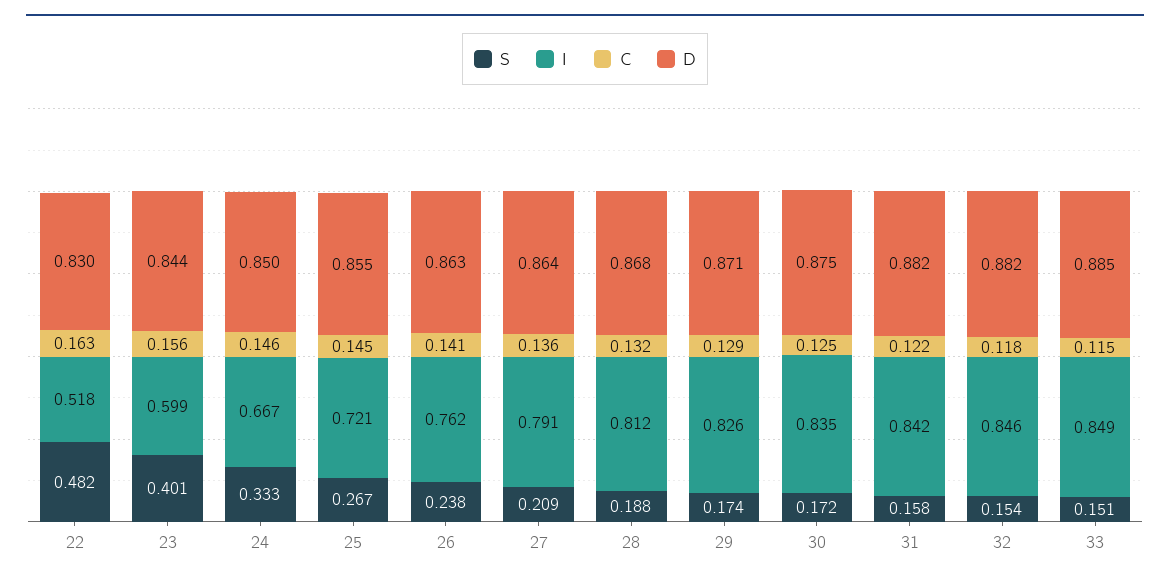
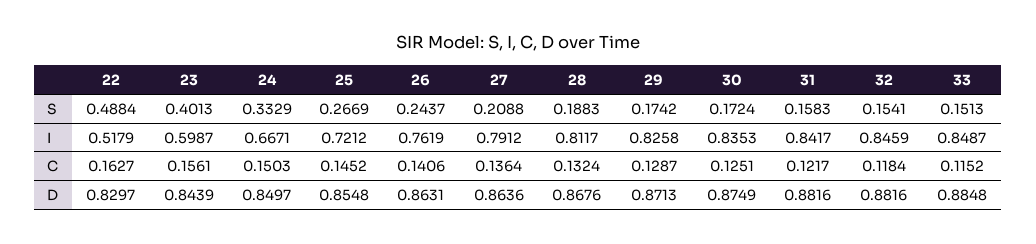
S, 22: 0.482 -> 0.4884
C, 24: 0.146 -> 0.1503
S, 26: 0.238 -> 0.2437

